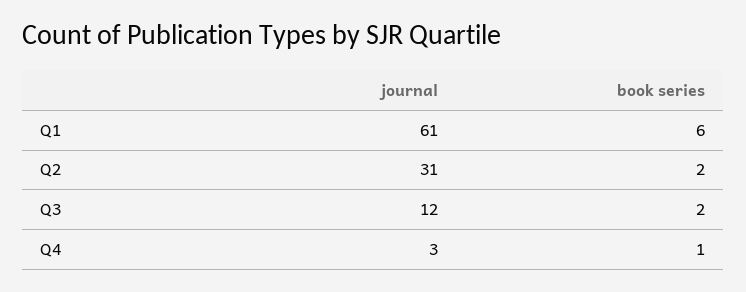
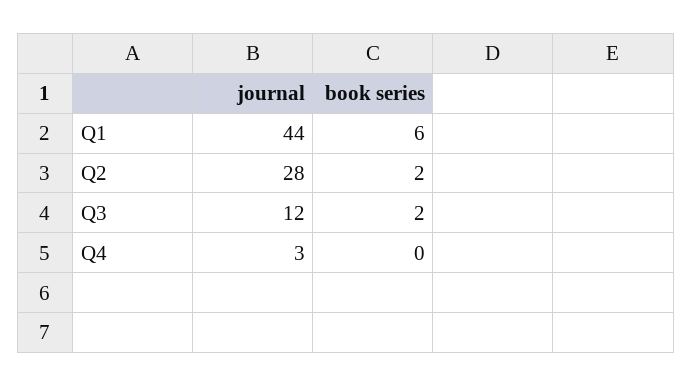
journal, Q1: 61 -> 44
journal, Q2: 31 -> 28
book series, Q4: 1 -> 0

